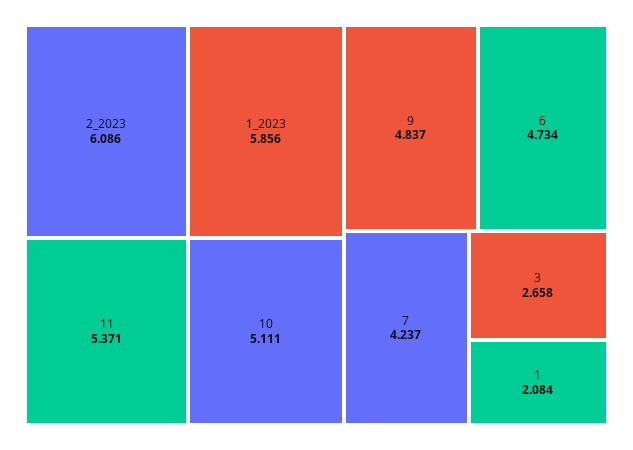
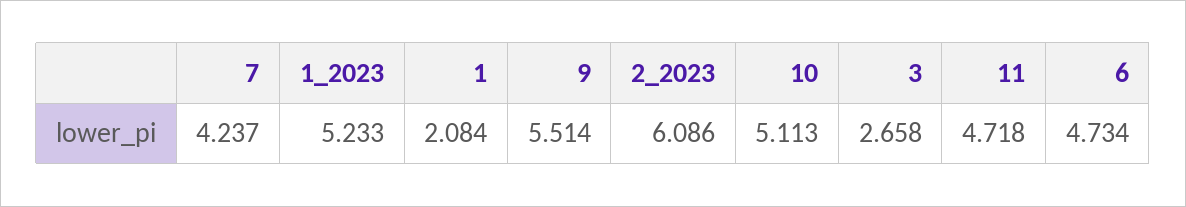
1_2023: 5.856 -> 5.233
11: 5.371 -> 4.718
10: 5.111 -> 5.113
9: 4.837 -> 5.514

